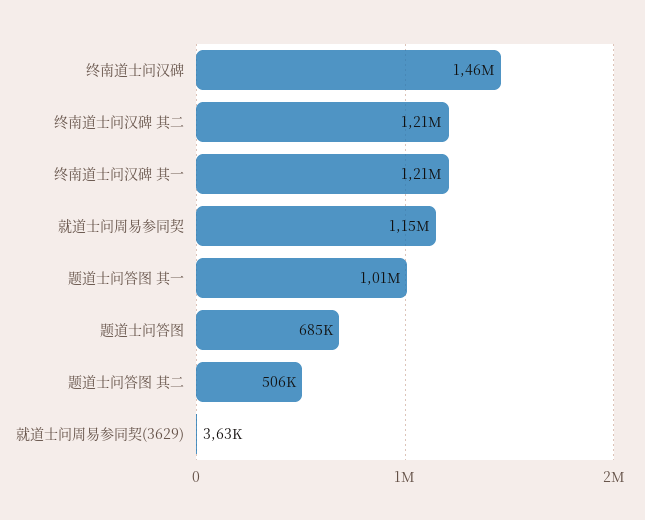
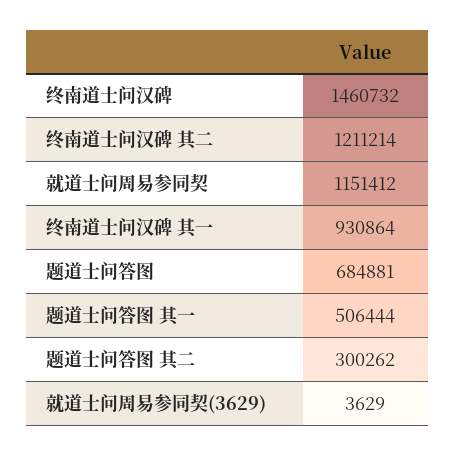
终南道士问汉碑 其一: 1210000 -> 930864
题道士问答图 其一: 1010000 -> 506444
题道士问答图 其二: 506000 -> 300262

